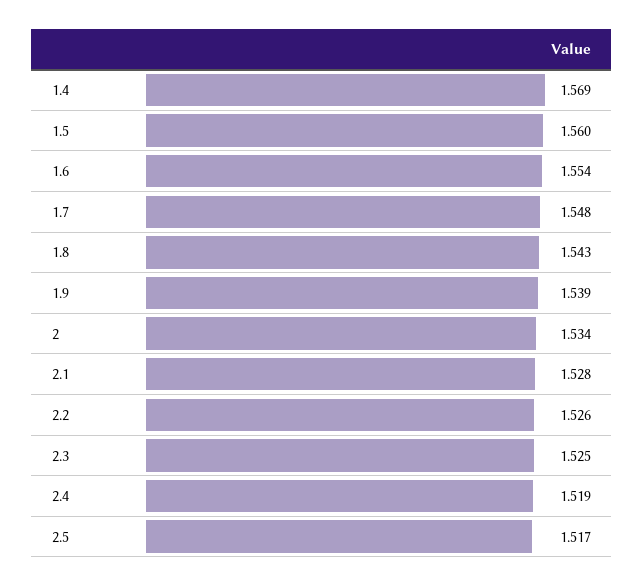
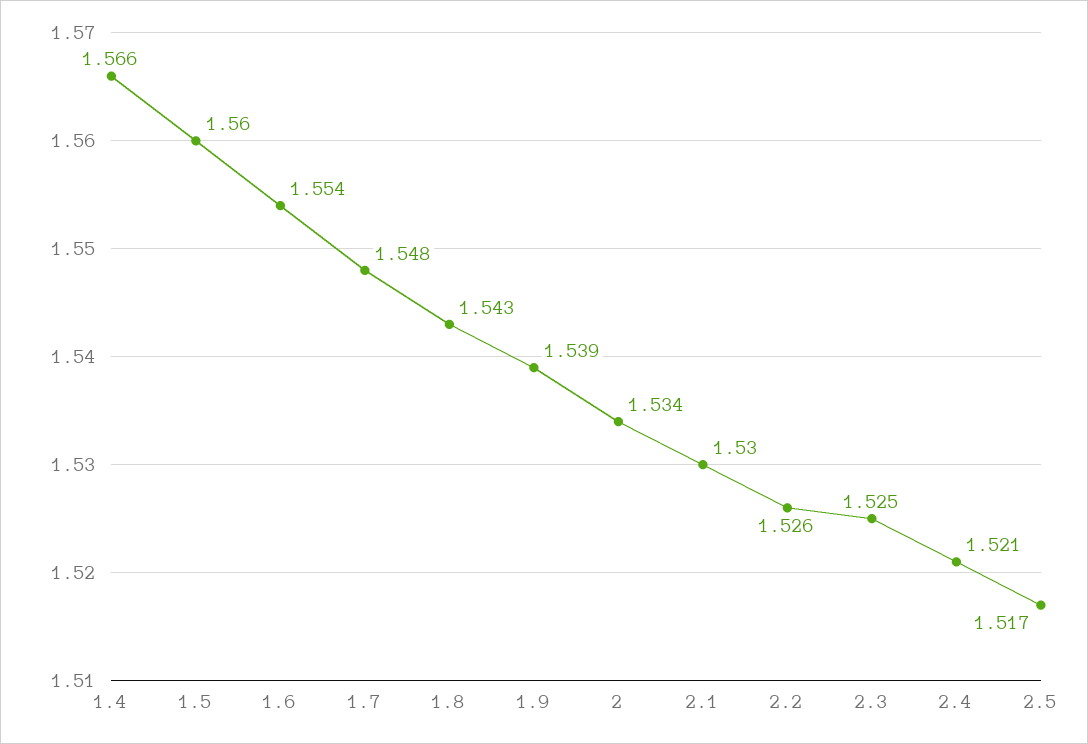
1.4: 1.569 -> 1.566
2.1: 1.528 -> 1.53
2.4: 1.519 -> 1.521

